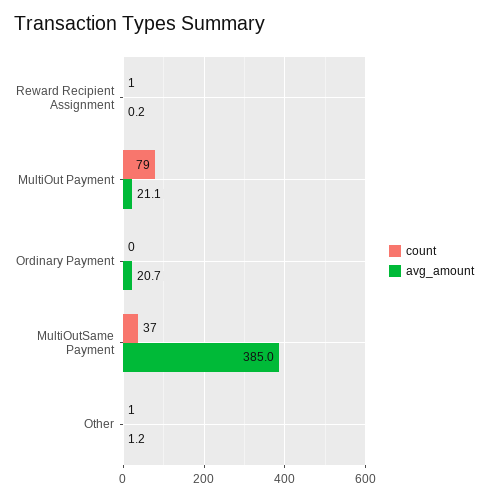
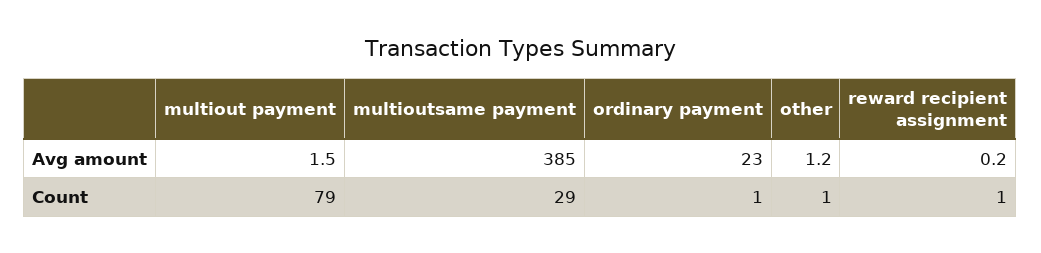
avg_amount, MultiOut Payment: 21.1 -> 1.5
count, Ordinary Payment: 0 -> 1
avg_amount, Ordinary Payment: 20.7 -> 23
count, MultiOutSame Payment: 37 -> 29

